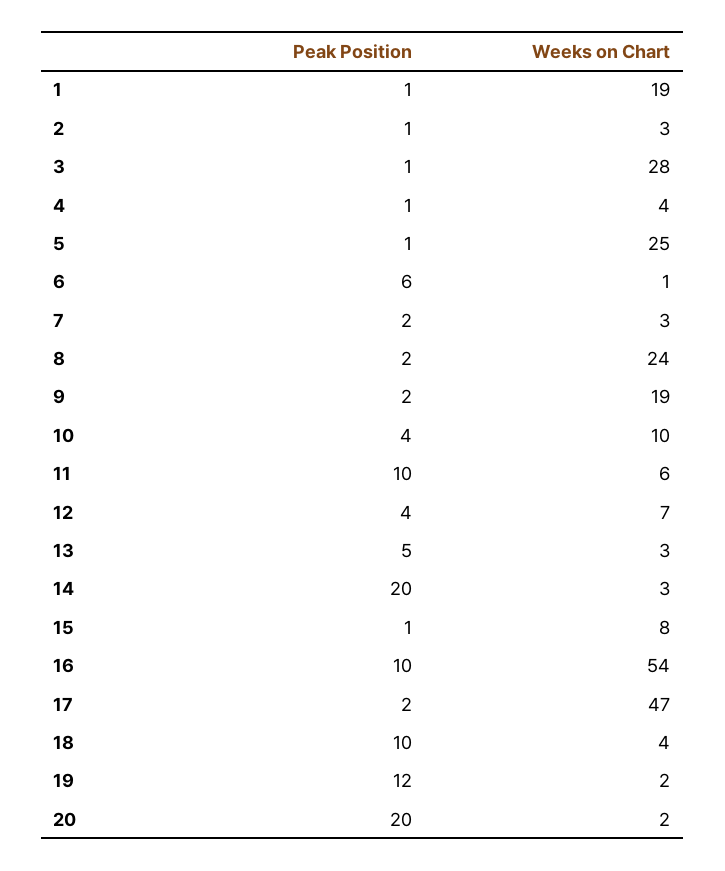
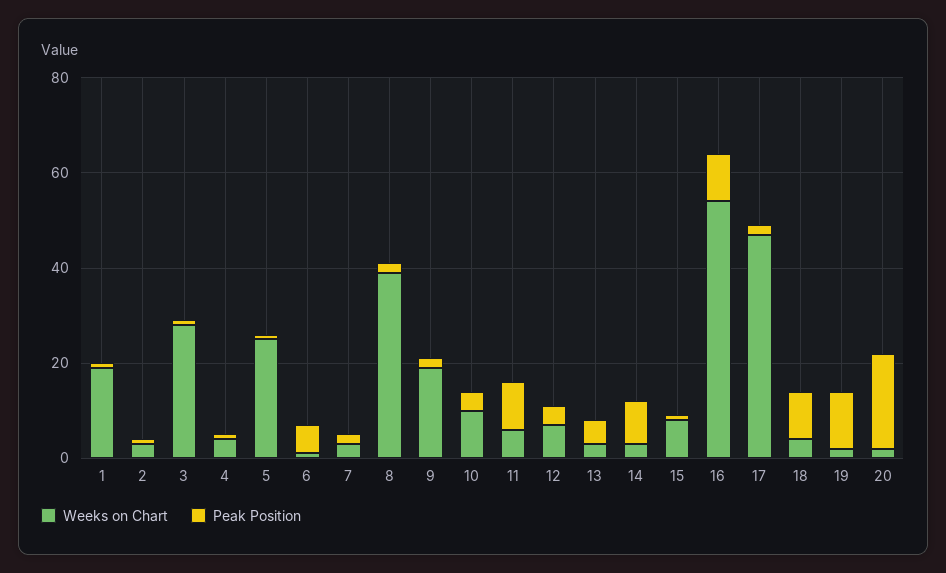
Weeks on Chart, 8: 24 -> 40
Peak Position, 14: 20 -> 10

